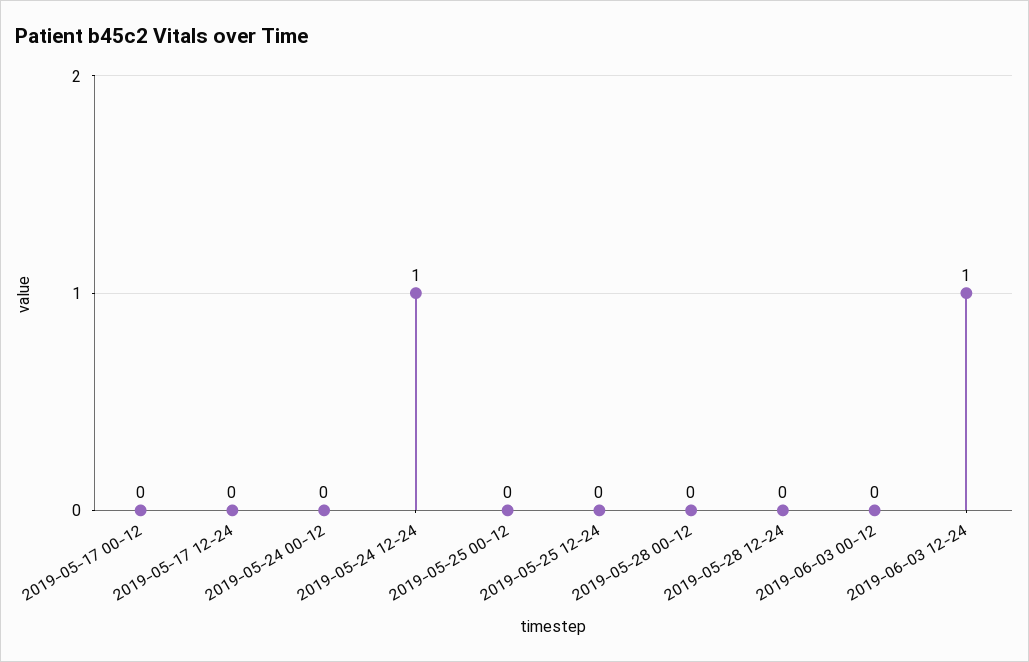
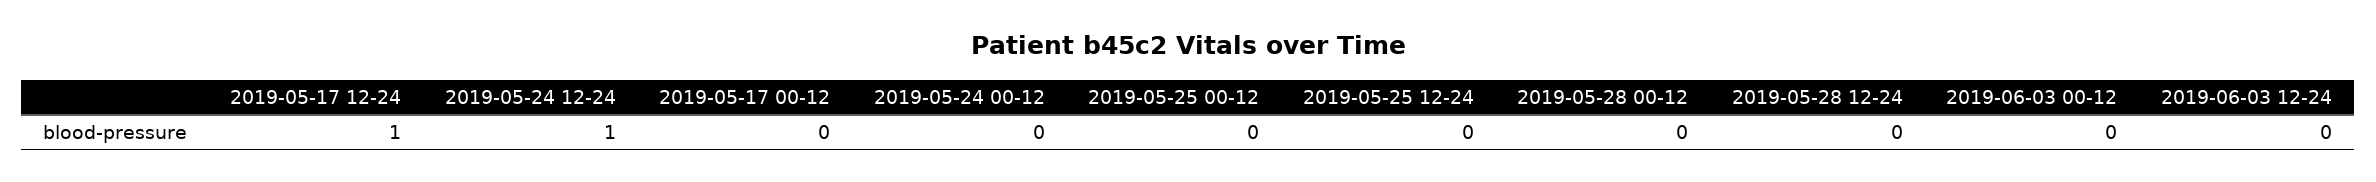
2019-05-17 12-24: 0 -> 1
2019-06-03 12-24: 1 -> 0

